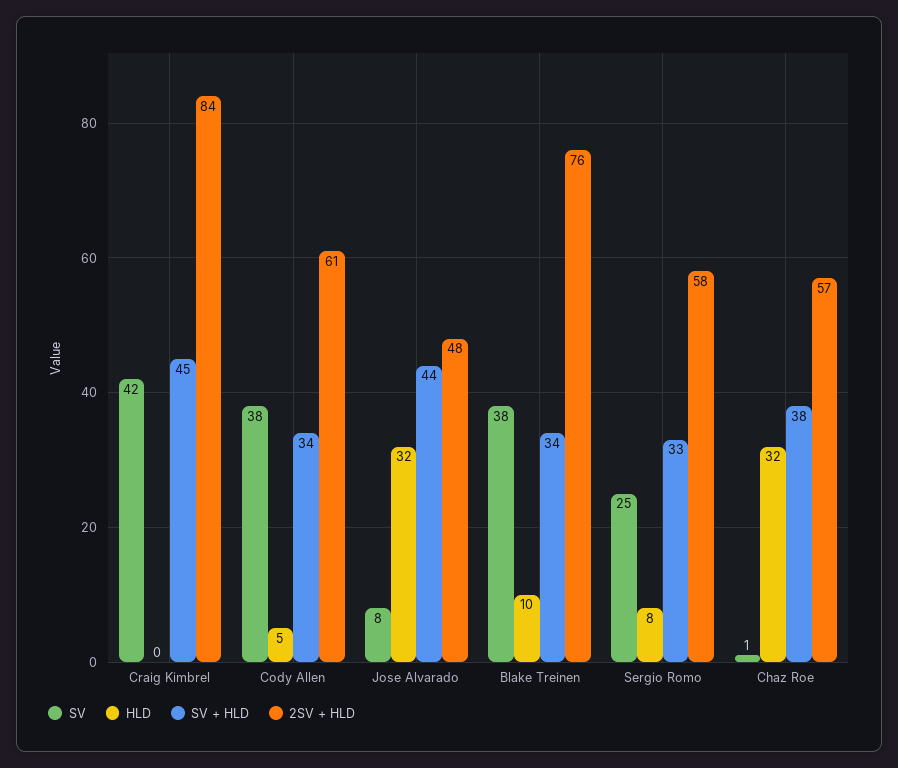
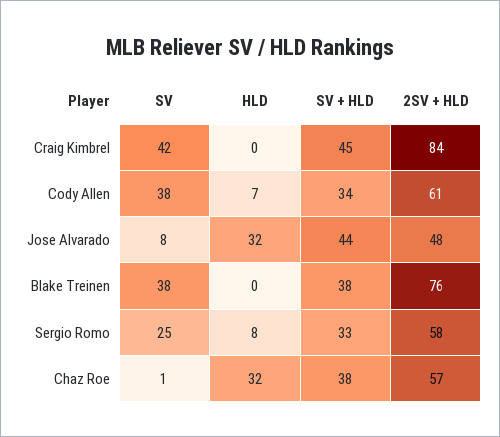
HLD, Cody Allen: 5 -> 7
HLD, Blake Treinen: 10 -> 0
SV + HLD, Blake Treinen: 34 -> 38

